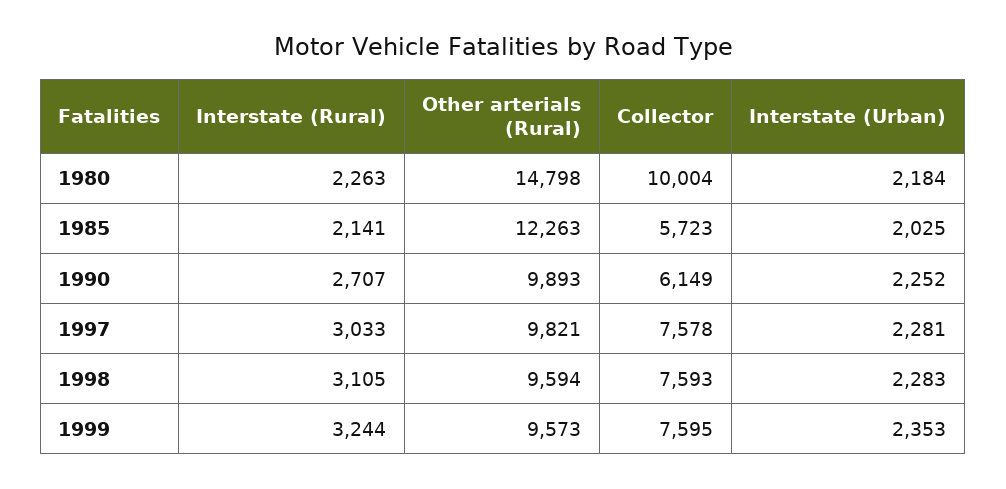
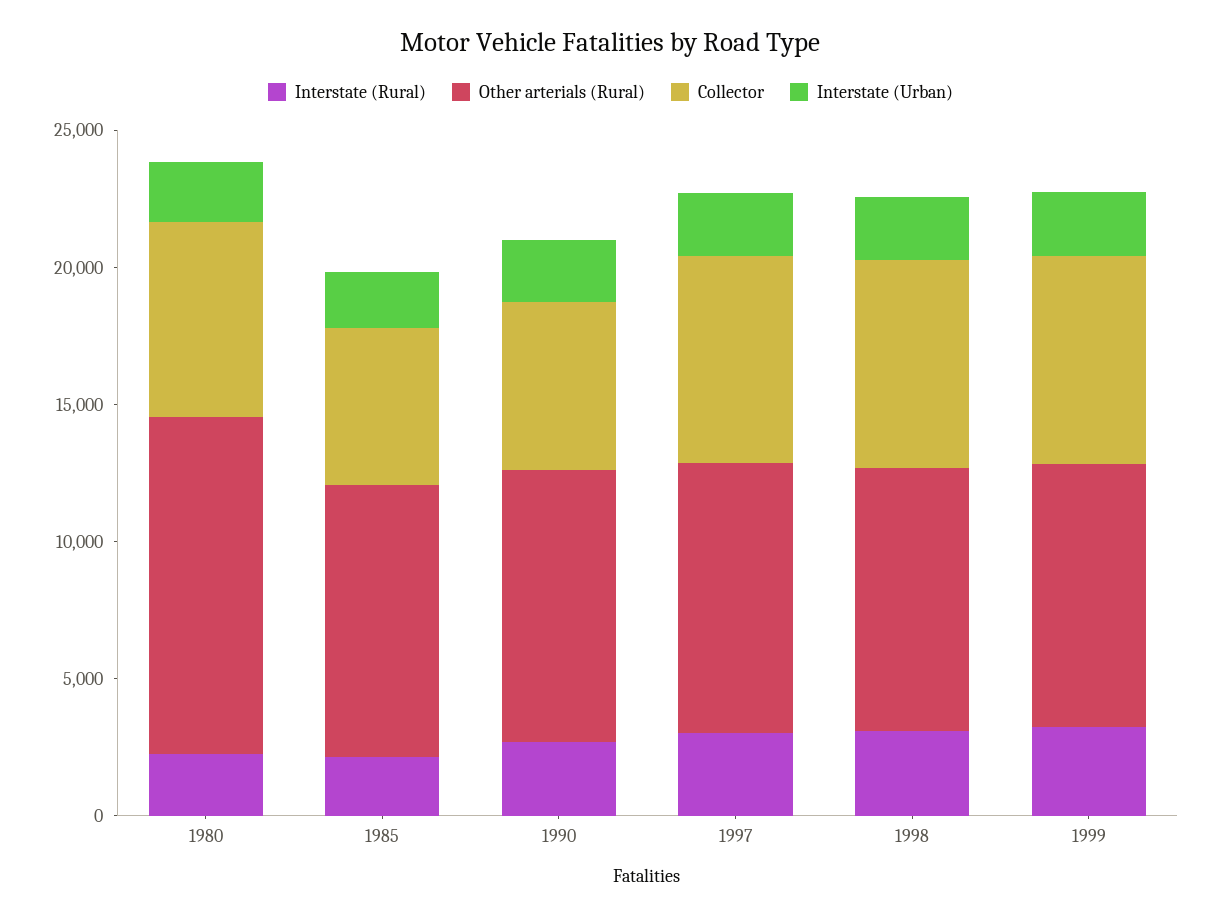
Other arterials (Rural), 1980: 14798 -> 12000
Collector, 1980: 10004 -> 7000
Other arterials (Rural), 1985: 12263 -> 10000

